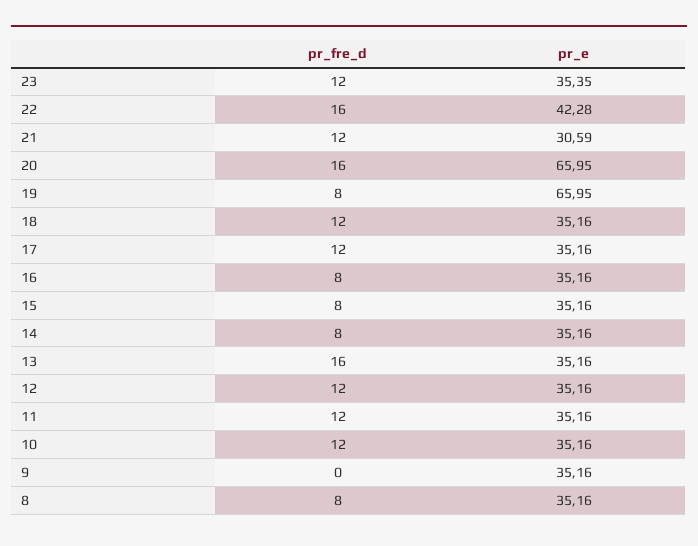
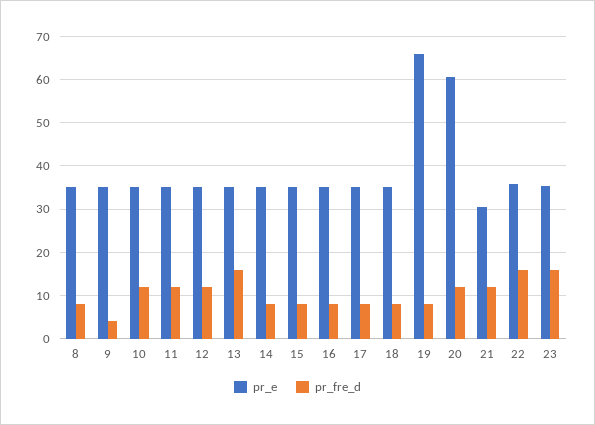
pr_fre_d, 23: 12 -> 16
pr_e, 22: 42.28 -> 36
pr_fre_d, 20: 16 -> 12
pr_e, 20: 65.95 -> 60
pr_fre_d, 18: 12 -> 8
pr_fre_d, 17: 12 -> 8
pr_fre_d, 9: 0 -> 4

